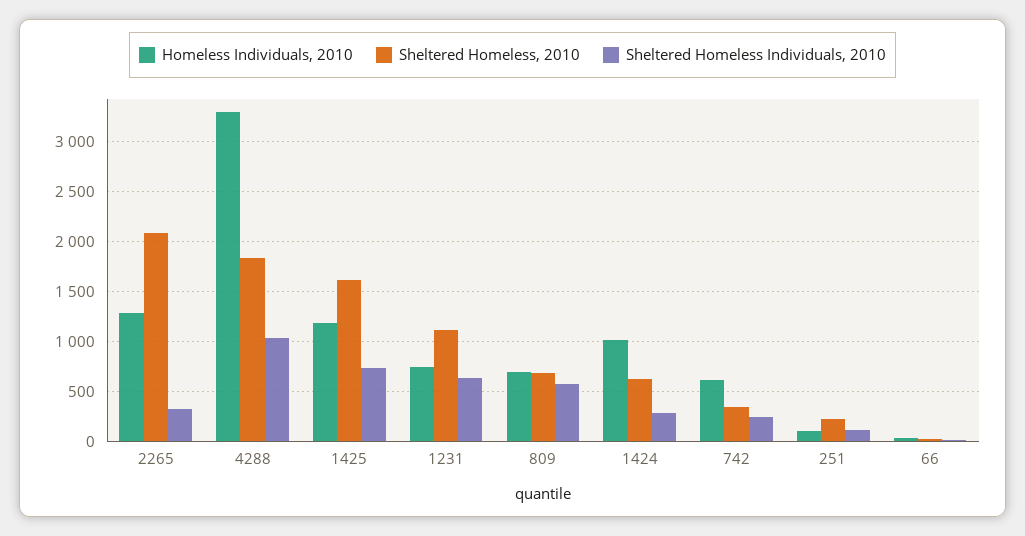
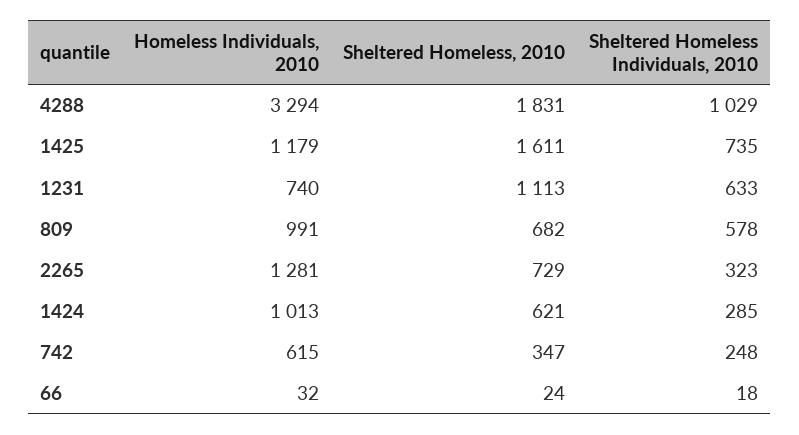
Sheltered Homeless, 2010, 2265: 2100 -> 729
Homeless Individuals, 2010, 809: 700 -> 991
Homeless Individuals, 2010, 251: 100 -> none
Sheltered Homeless, 2010, 251: 200 -> none
Sheltered Homeless Individuals, 2010, 251: 100 -> none

